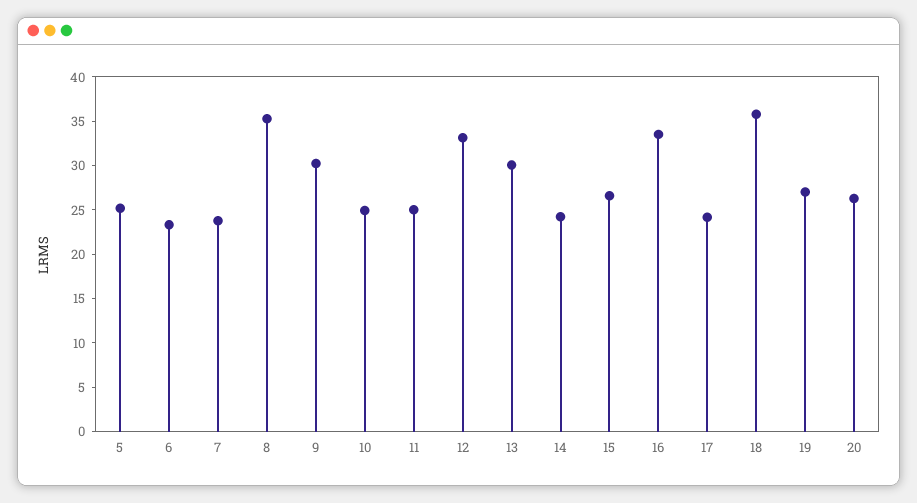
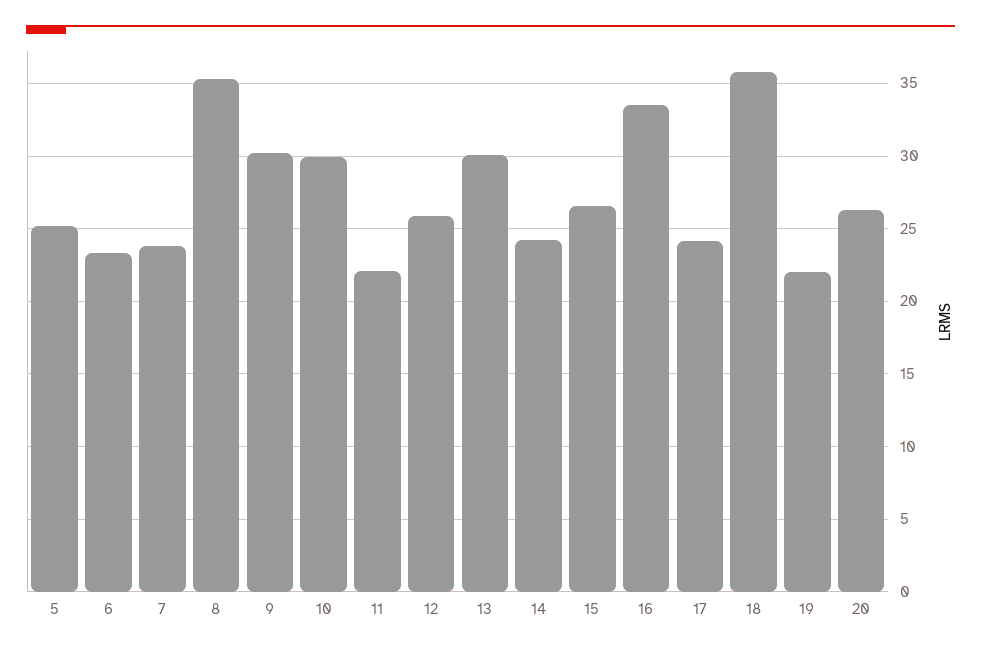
10: 25 -> 30
11: 25 -> 22
12: 33 -> 26
19: 27 -> 22

